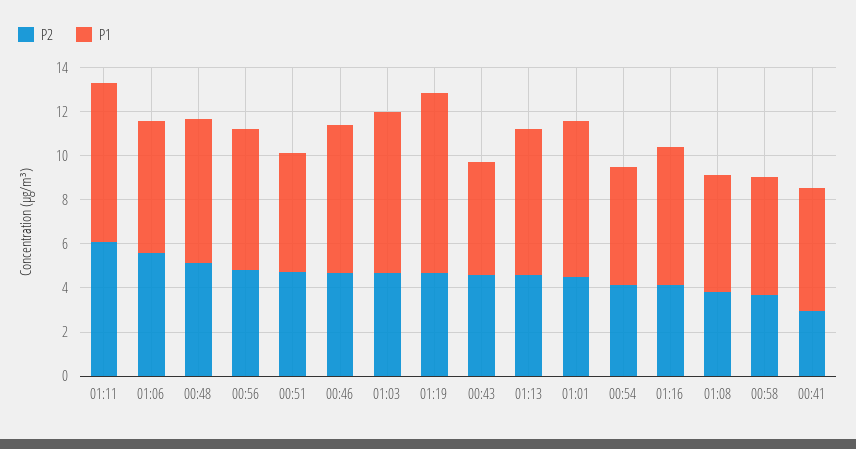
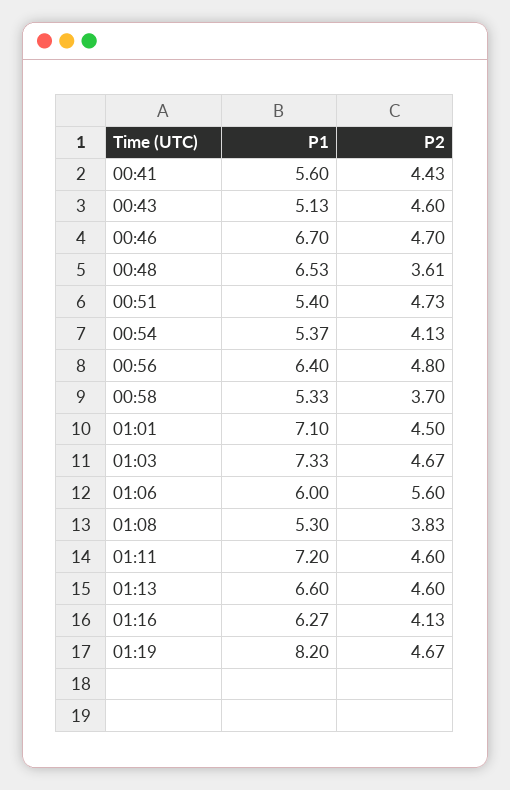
P2, 01:11: 6 -> 4.6
P2, 00:48: 5 -> 3.61
P2, 00:41: 3 -> 4.43

